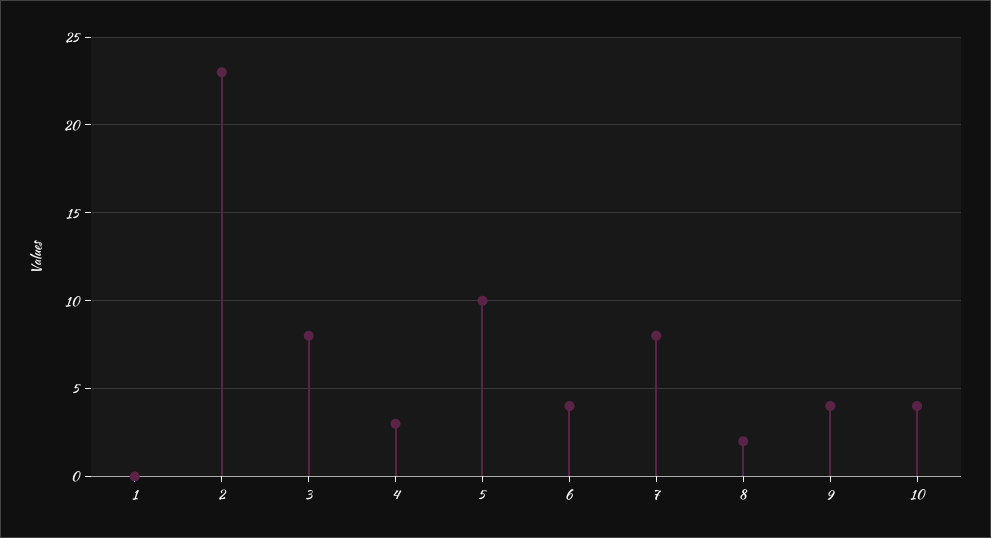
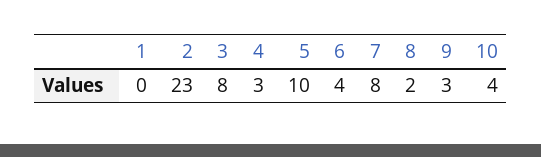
9: 4 -> 3

